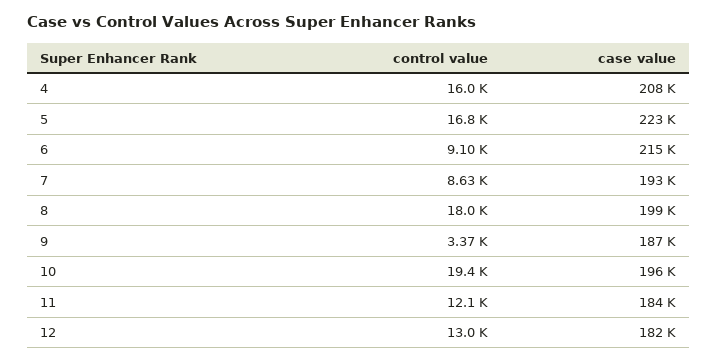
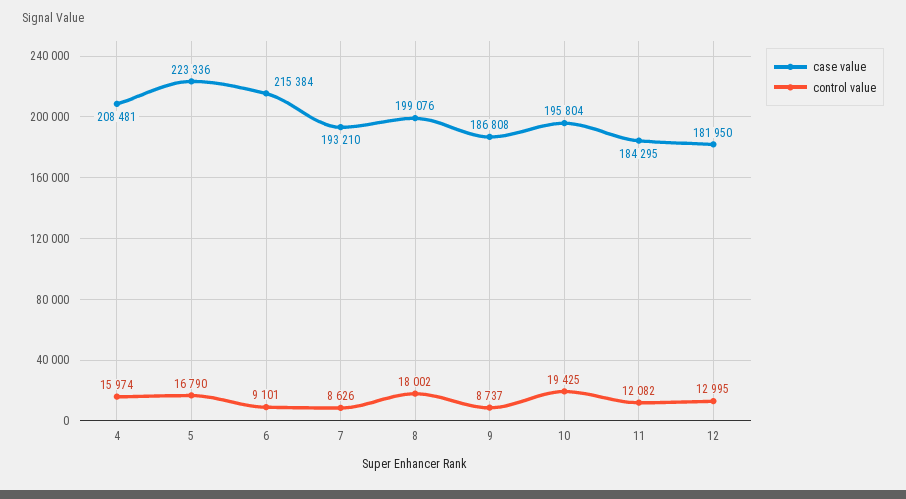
control value, 9: 3370 -> 8737

